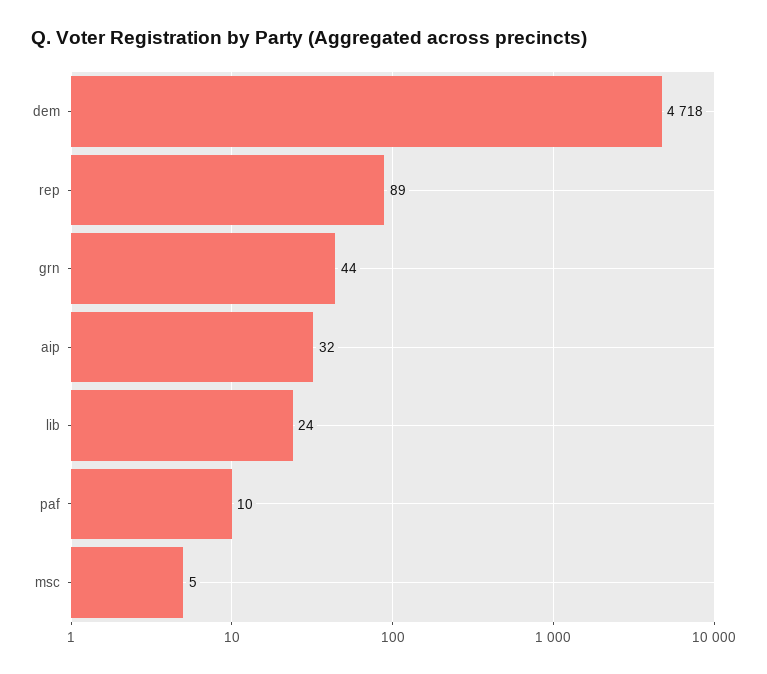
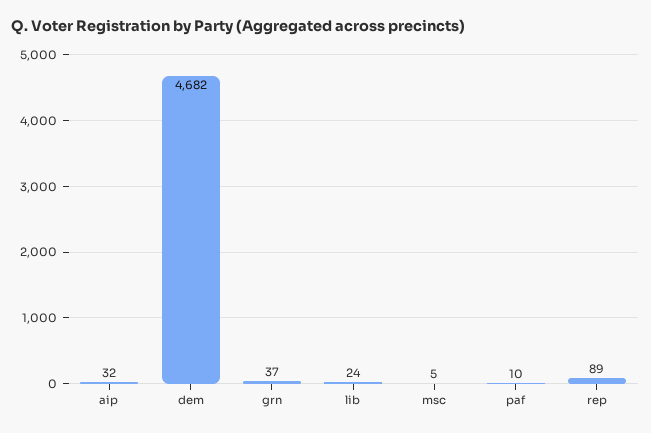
dem: 4718 -> 4682
grn: 44 -> 37

